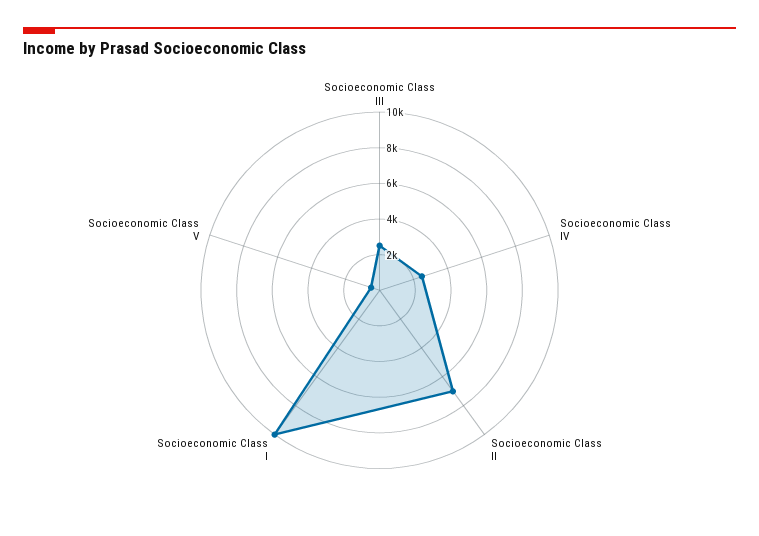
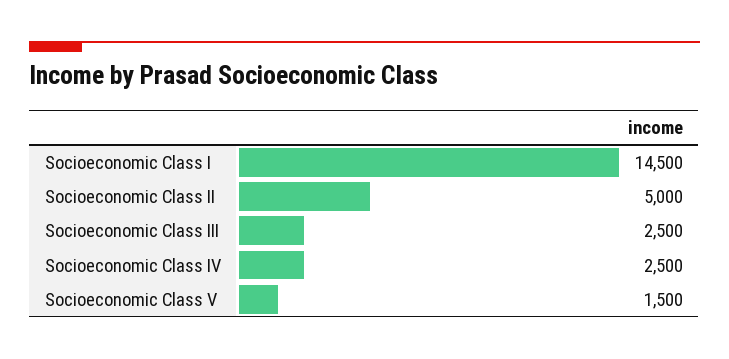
Socioeconomic Class II: 7000 -> 5000
Socioeconomic Class I: 10000 -> 14500
Socioeconomic Class V: 500 -> 1500

